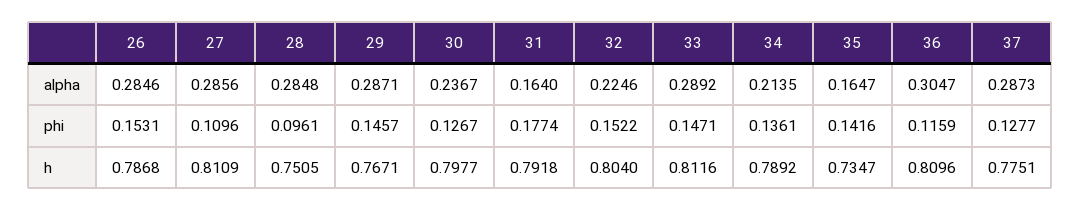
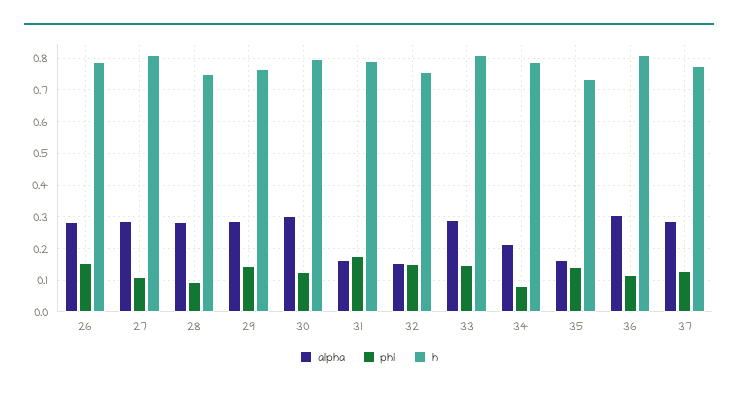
alpha, 30: 0.2367 -> 0.3
alpha, 32: 0.2246 -> 0.16
phi, 34: 0.1361 -> 0.08
h, 32: 0.804 -> 0.76

